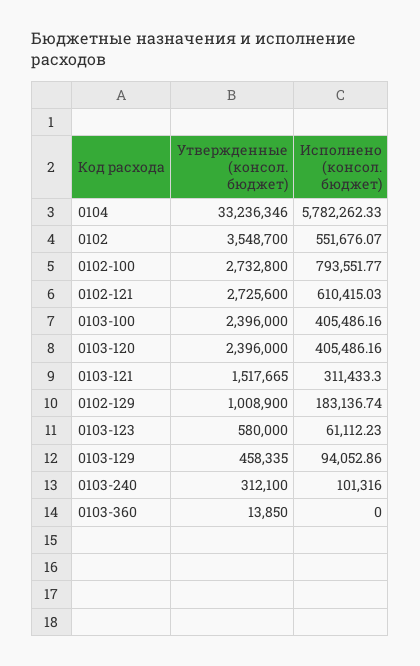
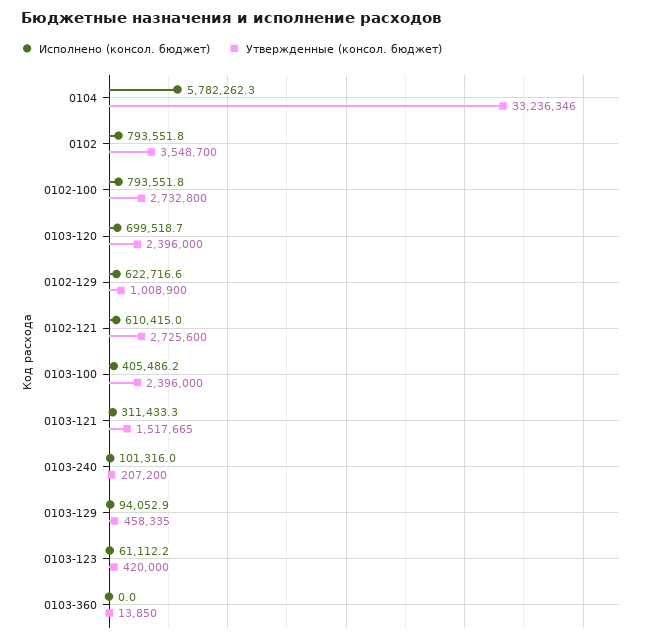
Исполнено (консол. бюджет), 0102: 551676.07 -> 793551.8
Исполнено (консол. бюджет), 0103-120: 405486.16 -> 699518.7
Исполнено (консол. бюджет), 0102-129: 183136.74 -> 622716.6
Утвержденные (консол. бюджет), 0103-123: 580000 -> 420000
Утвержденные (консол. бюджет), 0103-240: 312100 -> 207200

